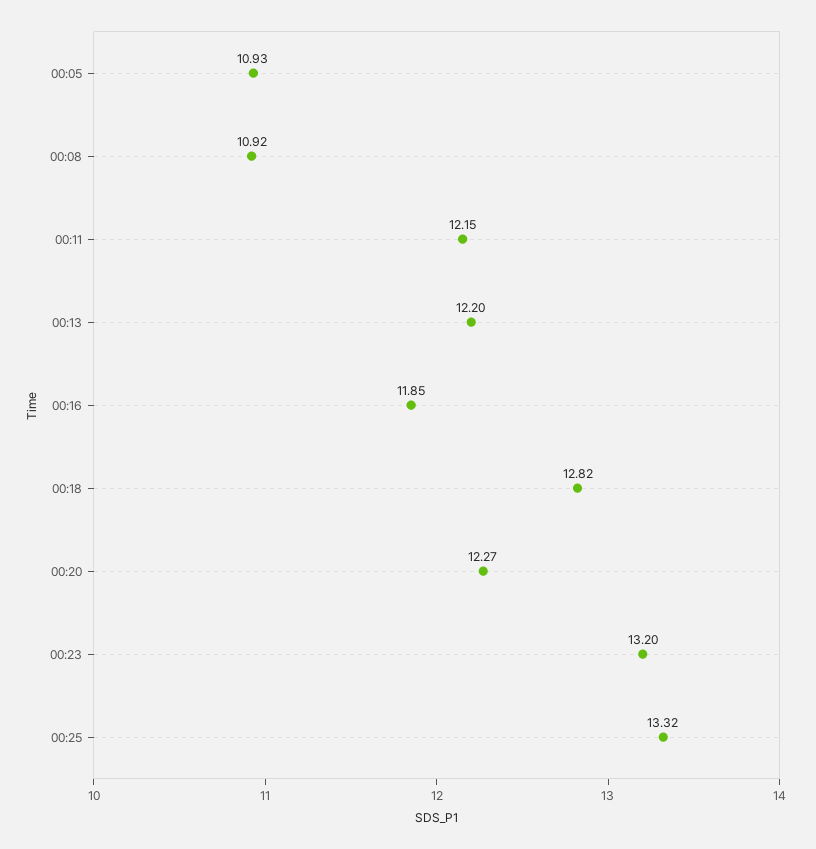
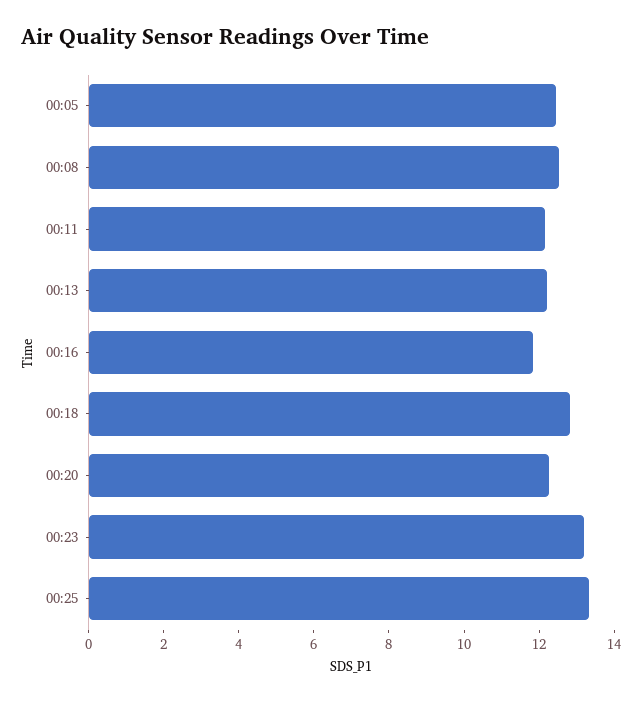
00:05: 10.93 -> 12.5
00:08: 10.92 -> 12.5

